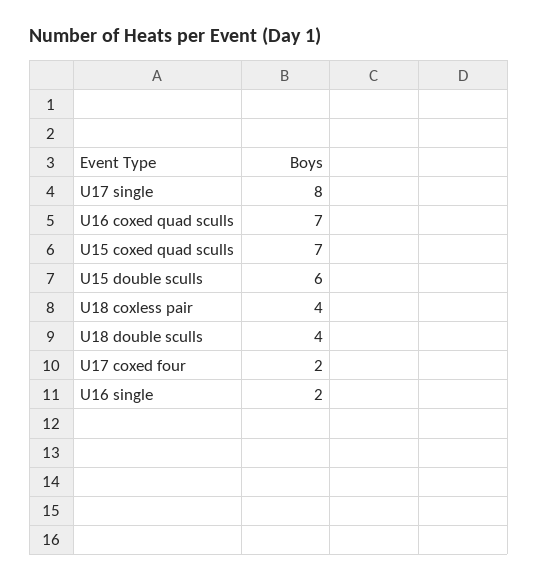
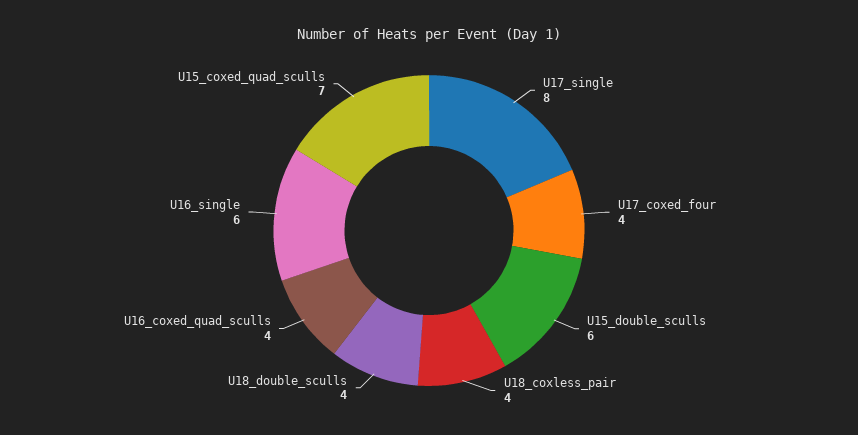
U16 coxed quad sculls: 7 -> 4
U17 coxed four: 2 -> 4
U16 single: 2 -> 6

